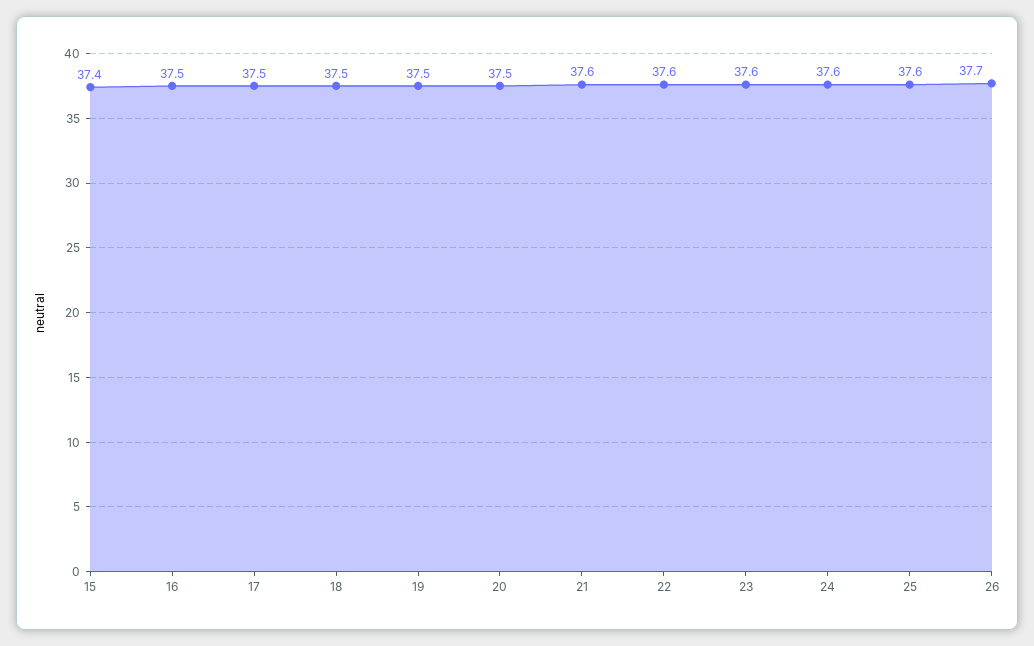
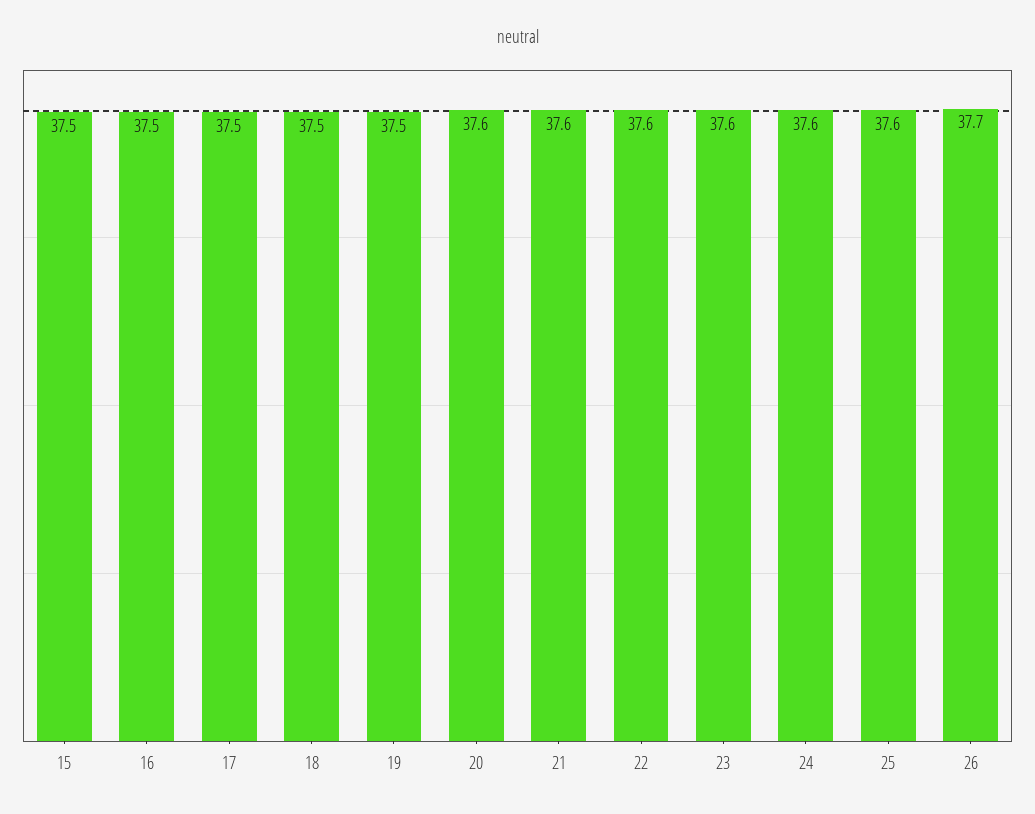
15: 37.4 -> 37.5
20: 37.5 -> 37.6

